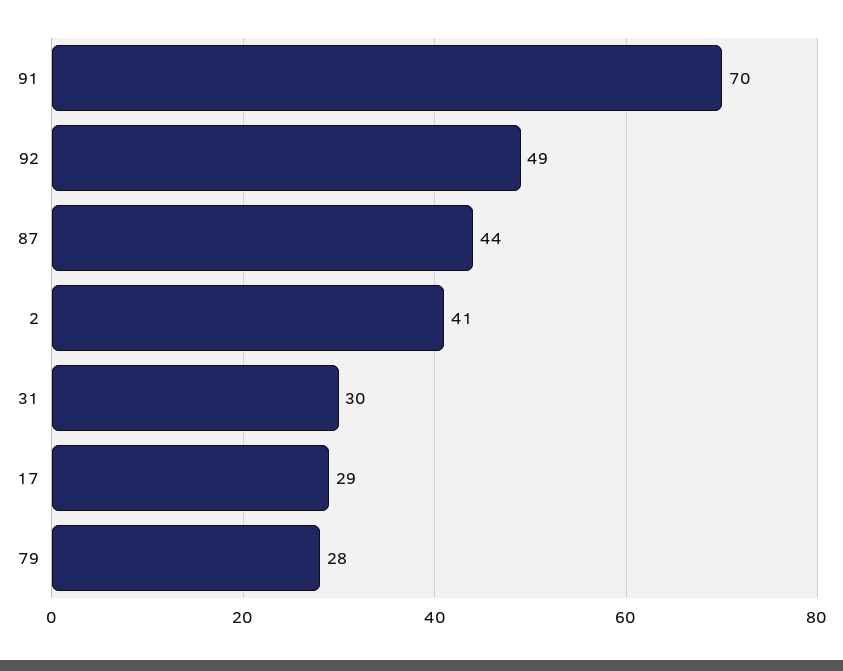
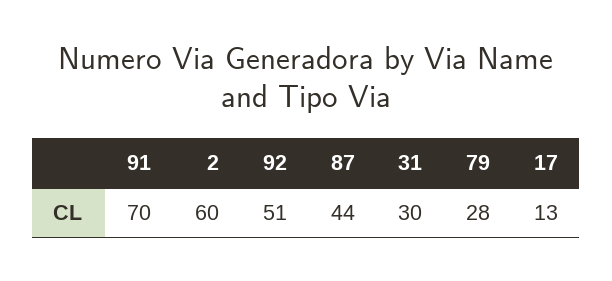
92: 49 -> 51
2: 41 -> 60
17: 29 -> 13

